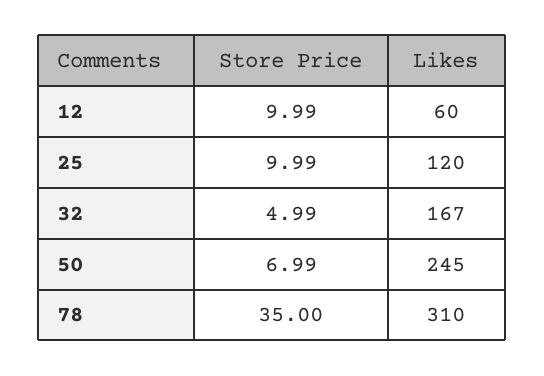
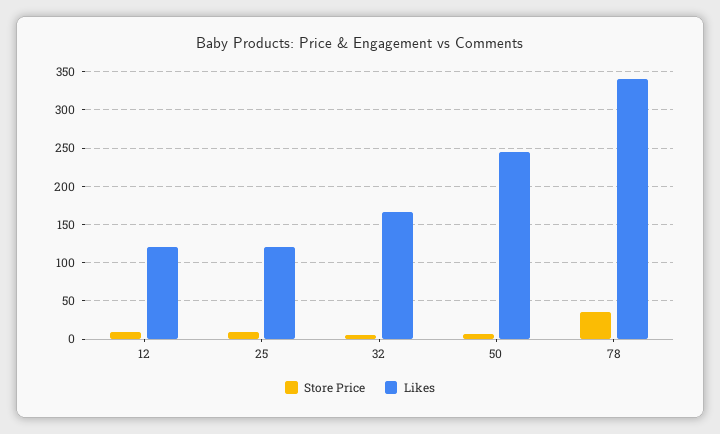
Likes, 12: 60 -> 120
Likes, 78: 310 -> 340

